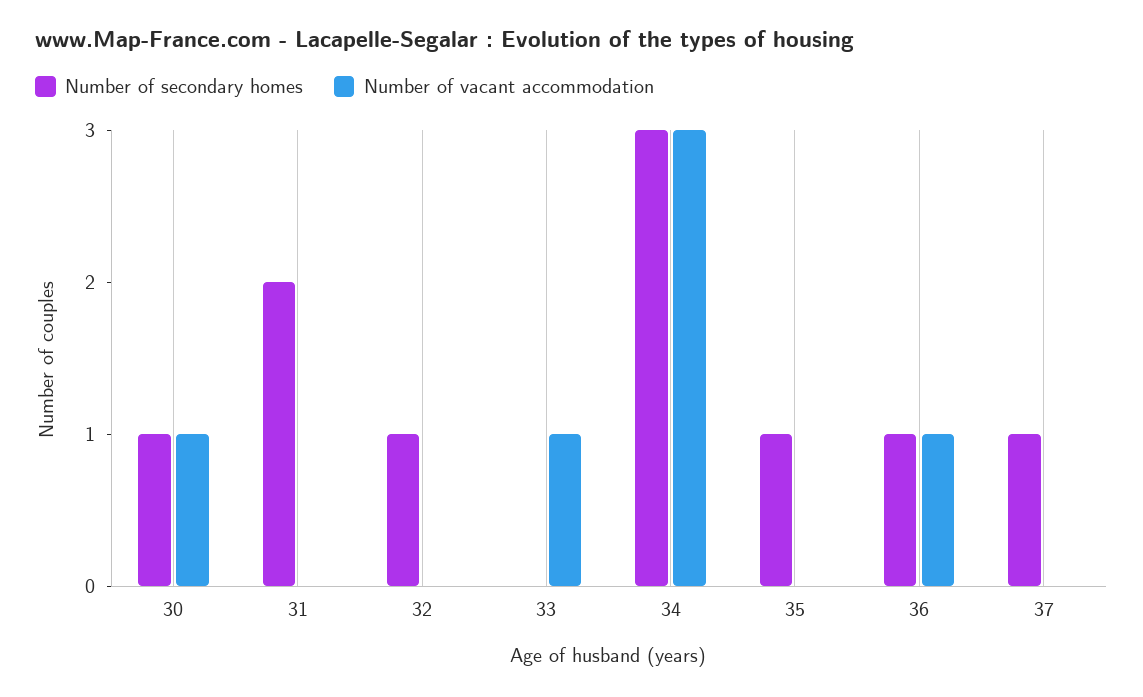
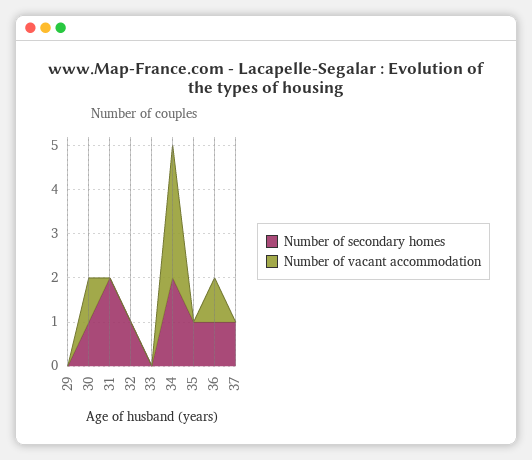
Number of vacant accommodation, 33: 1 -> 0
Number of secondary homes, 34: 3 -> 2
Number of secondary homes, 29: none -> 0
Number of vacant accommodation, 29: none -> 0

